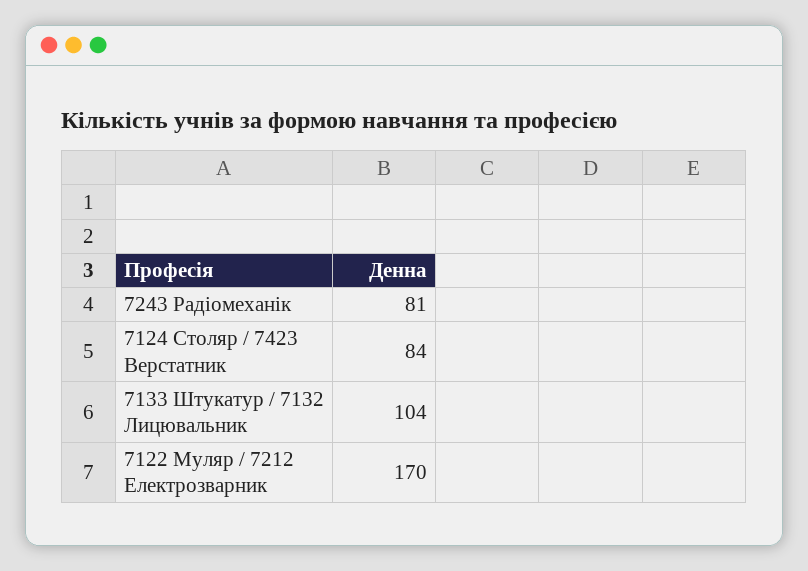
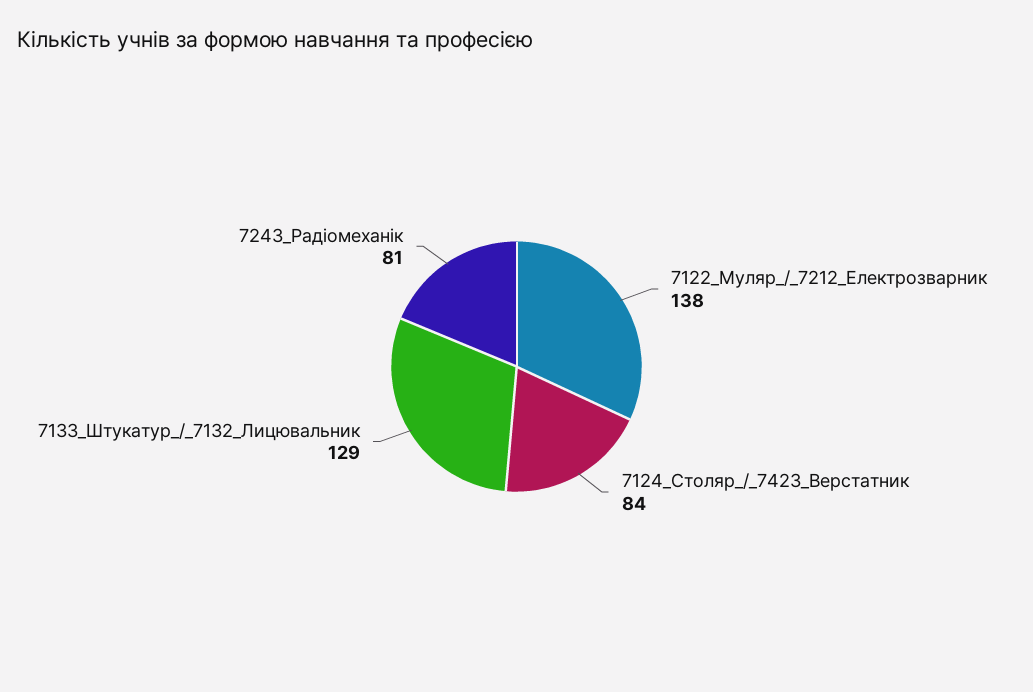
7133 Штукатур / 7132 Лицювальник: 104 -> 129
7122 Муляр / 7212 Електрозварник: 170 -> 138

